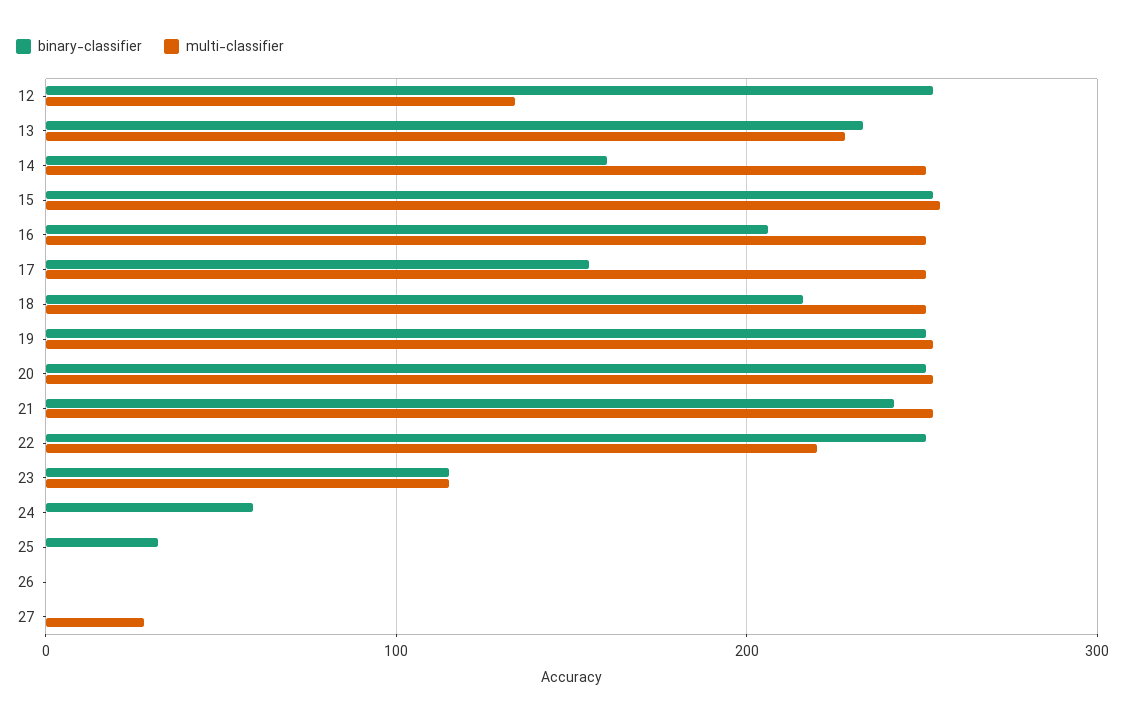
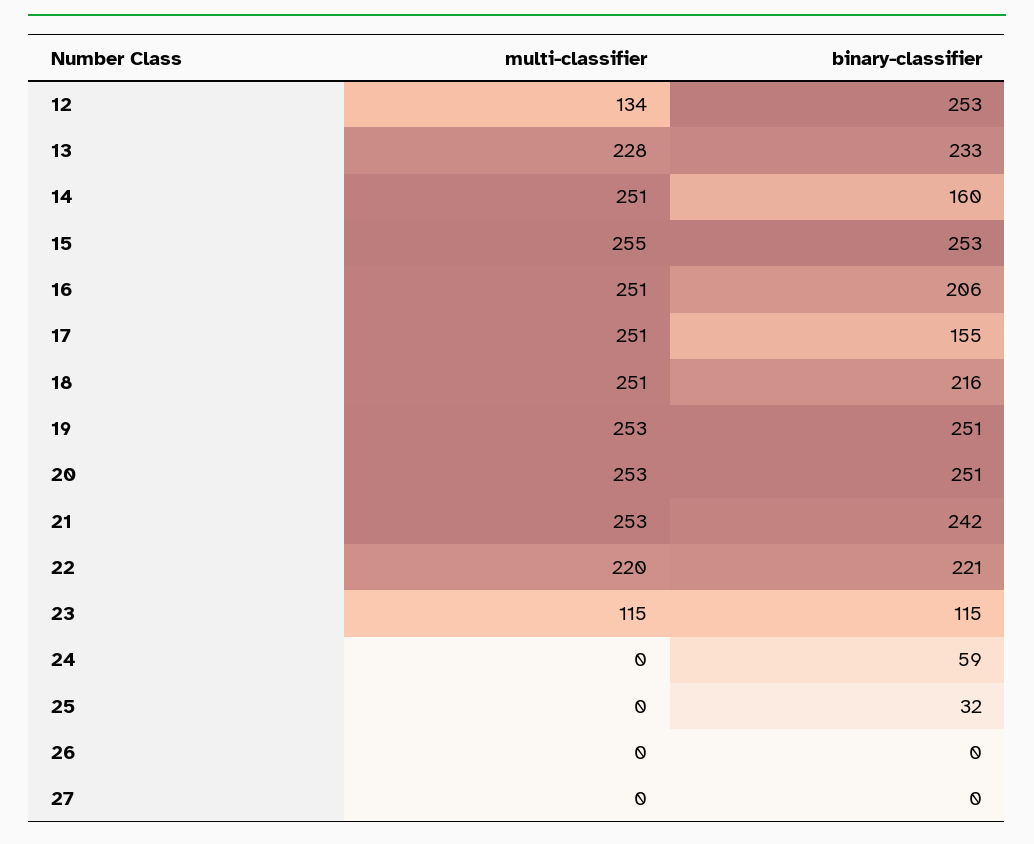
binary-classifier, 22: 250 -> 221
multi-classifier, 27: 30 -> 0

